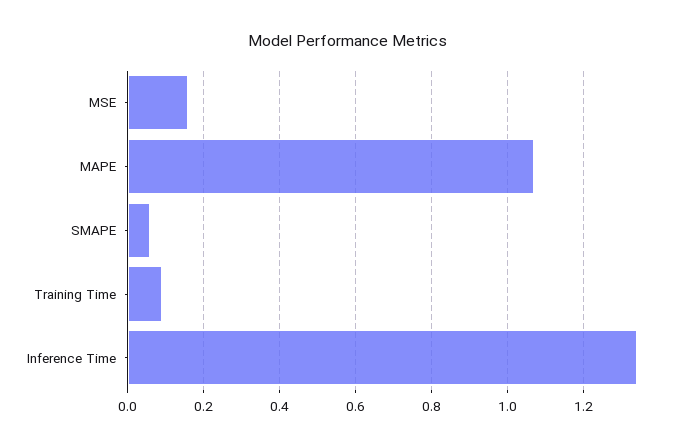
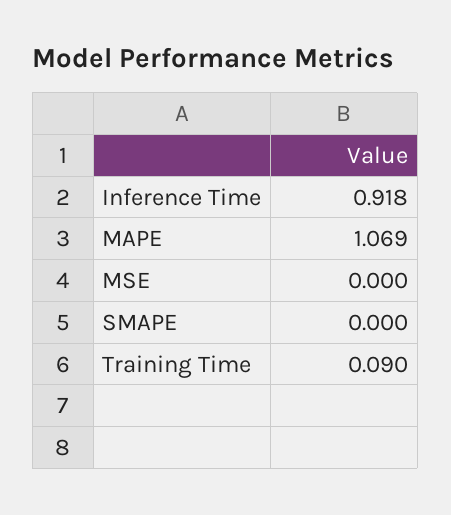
MSE: 0.16 -> 0
SMAPE: 0.06 -> 0
Inference Time: 1.34 -> 0.918

